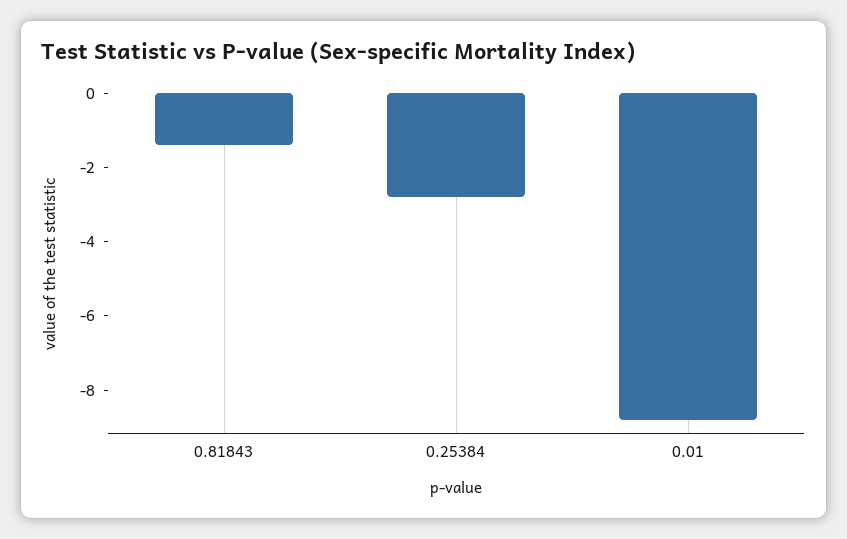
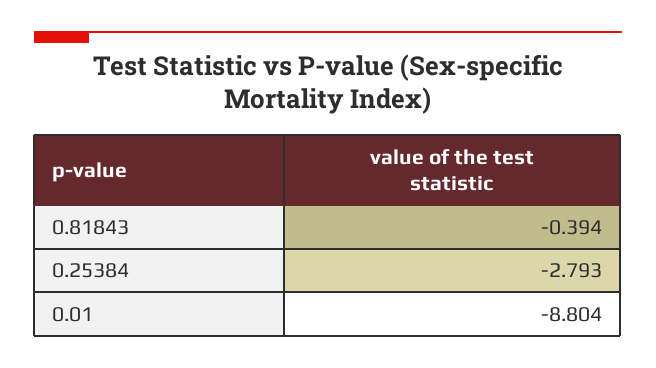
0.81843: -1.5 -> -0.394

